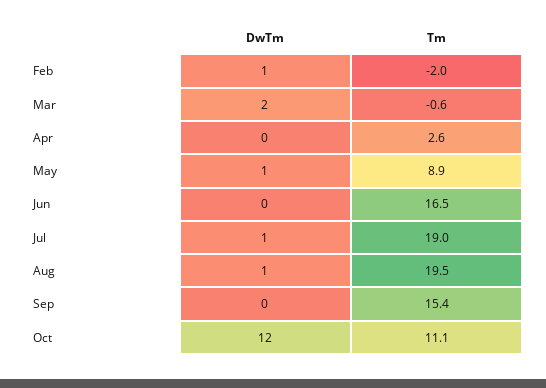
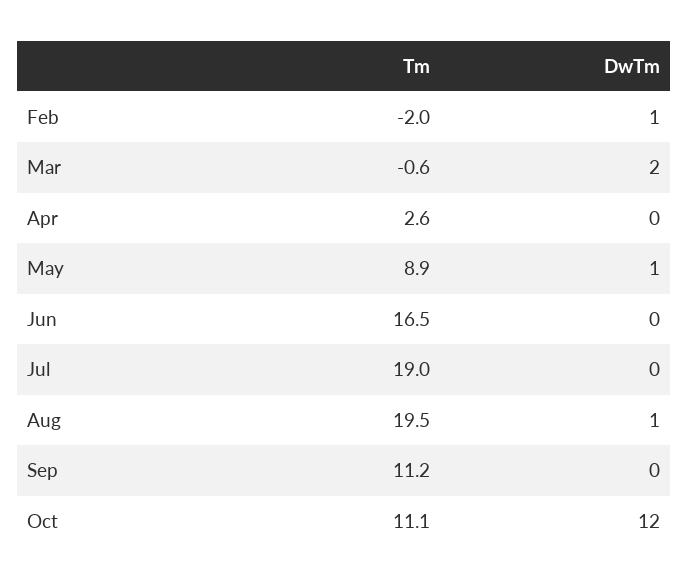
DwTm, Jul: 1 -> 0
Tm, Sep: 15.4 -> 11.2

